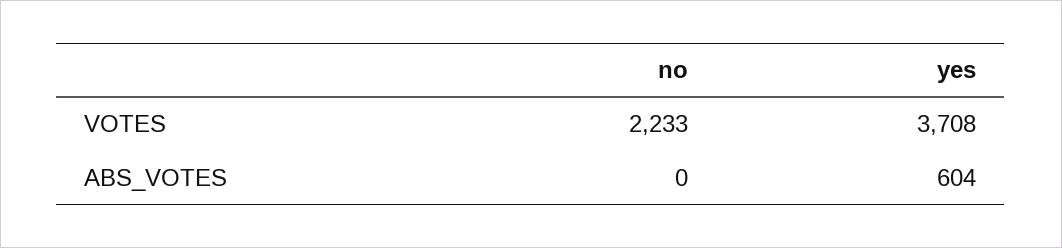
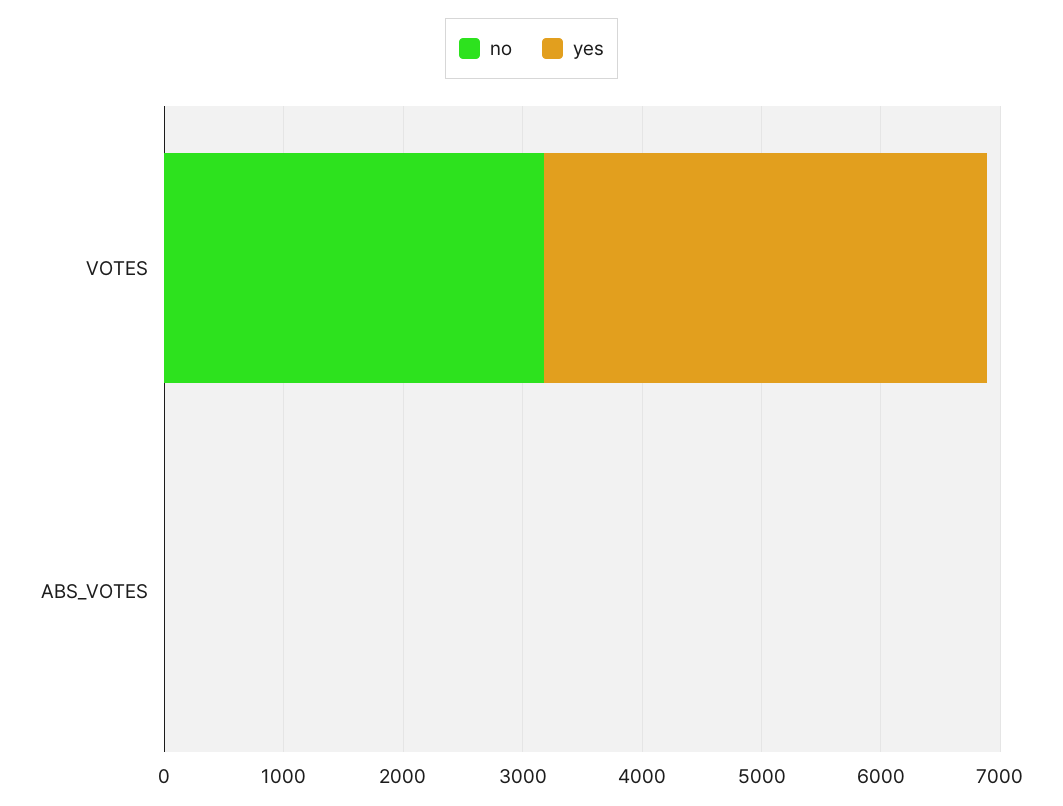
no, VOTES: 2233 -> 3200
yes, ABS_VOTES: 604 -> 0

